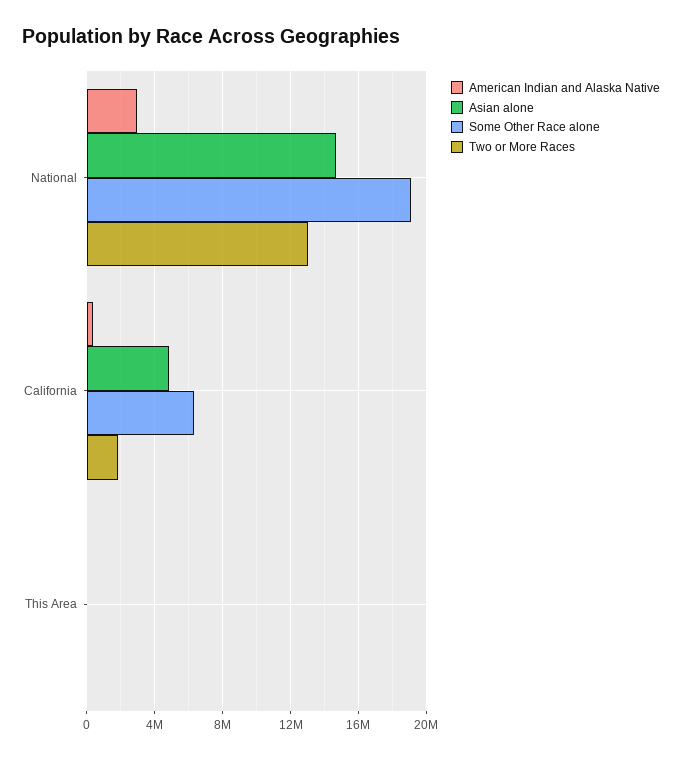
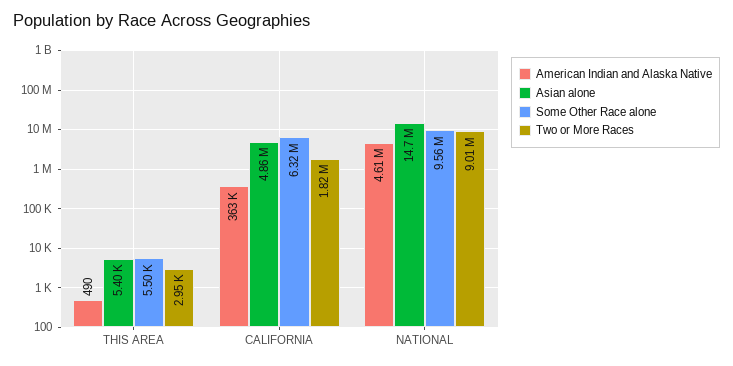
American Indian and Alaska Native, National: 3000000 -> 4610000
Some Other Race alone, National: 19000000 -> 9560000
Two or More Races, National: 13000000 -> 9010000

